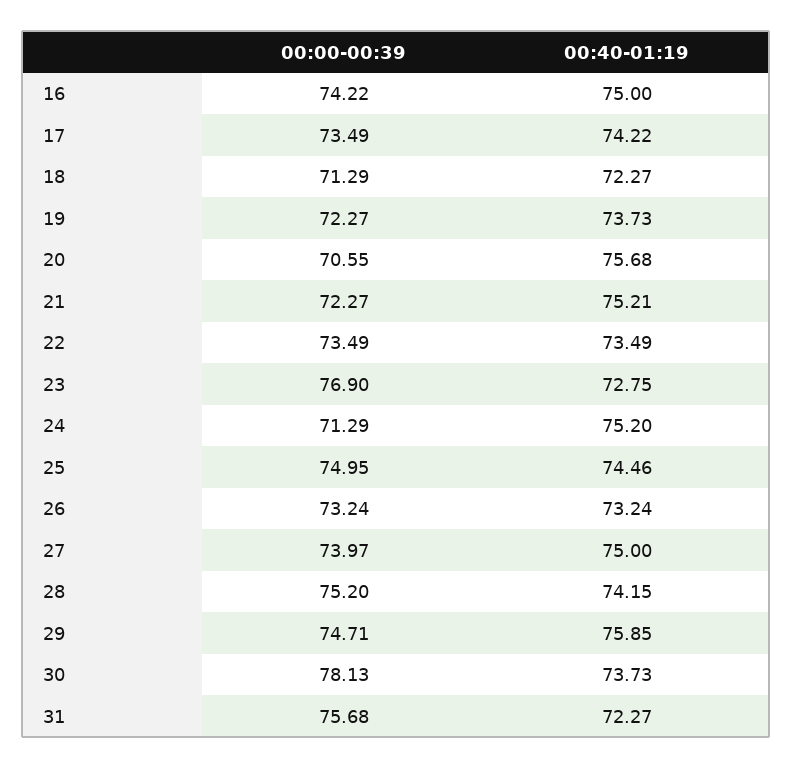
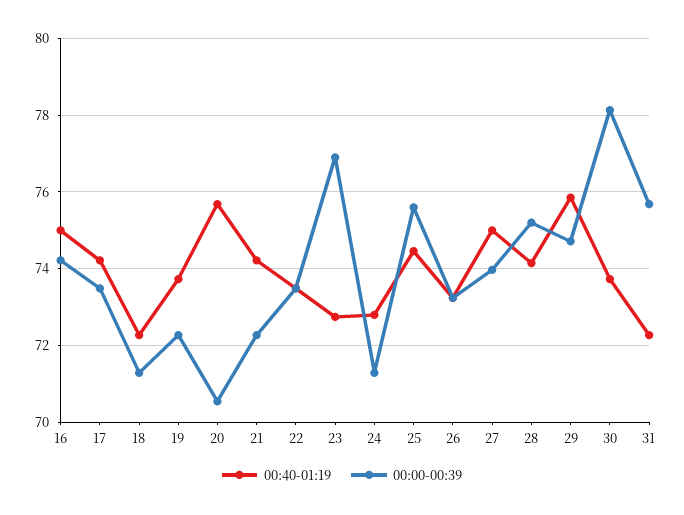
00:40-01:19, 21: 75.21 -> 74.2
00:40-01:19, 24: 75.2 -> 72.8
00:00-00:39, 25: 74.95 -> 75.6

